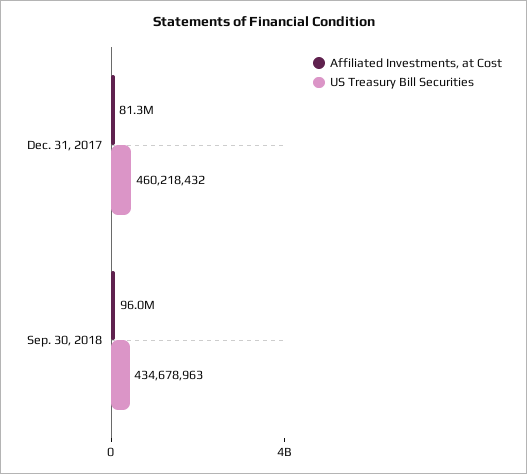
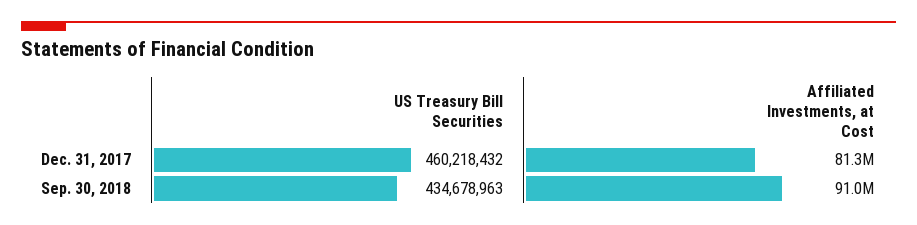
Affiliated Investments, at Cost, Sep. 30, 2018: 96000000 -> 91000000

